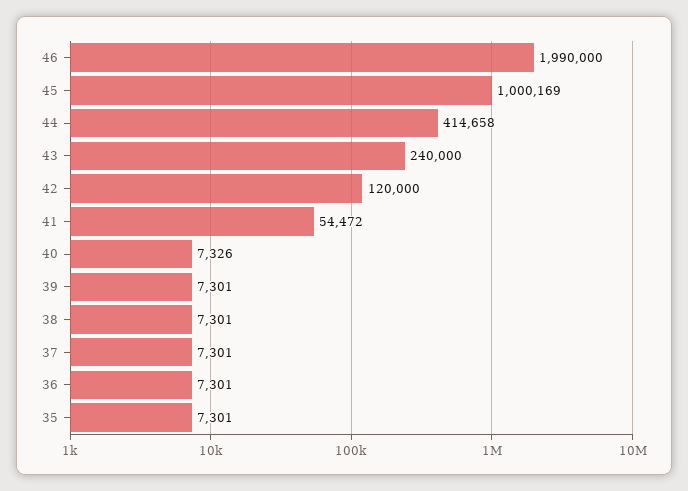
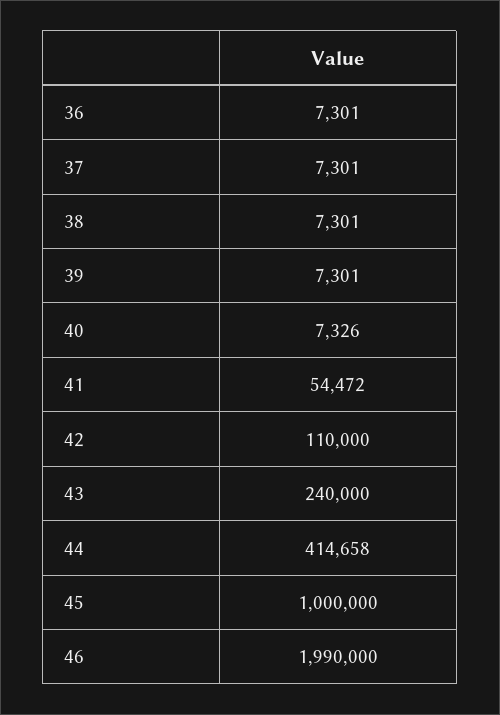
45: 1000169 -> 1000000
42: 120000 -> 110000
35: 7301 -> none

